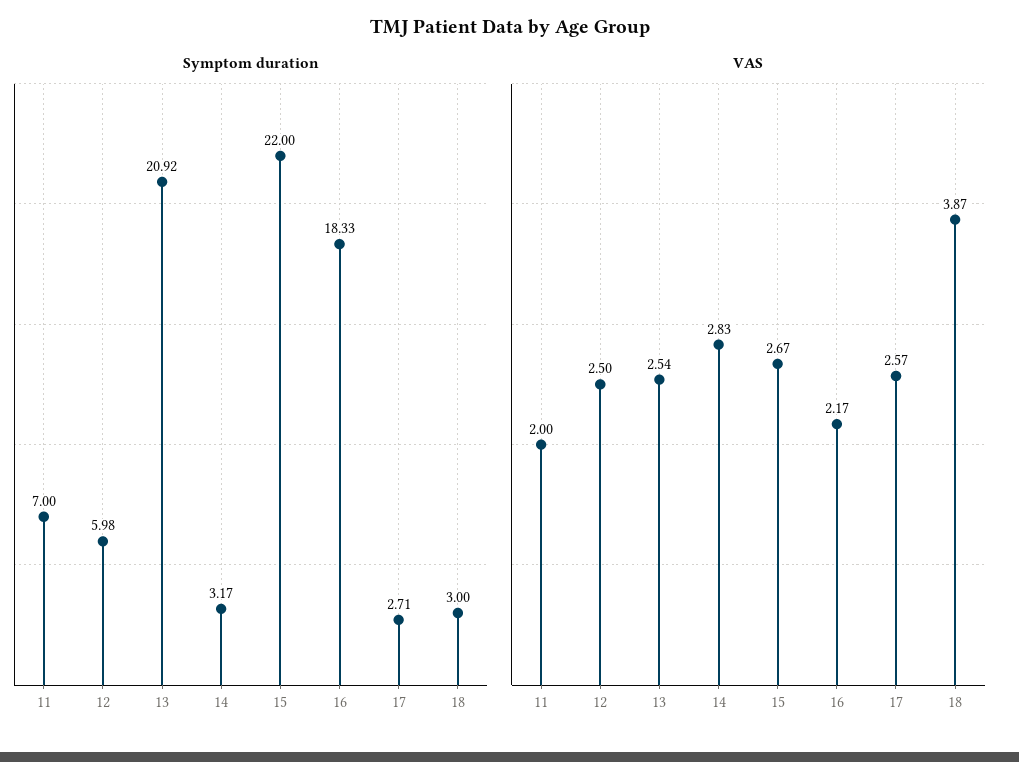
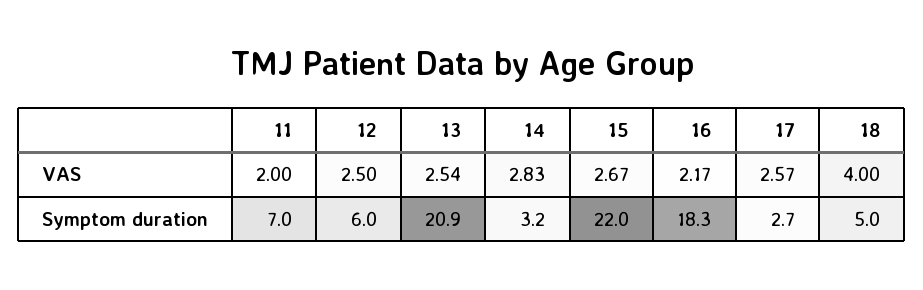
Symptom duration, 18: 3 -> 5
VAS, 18: 3.87 -> 4

